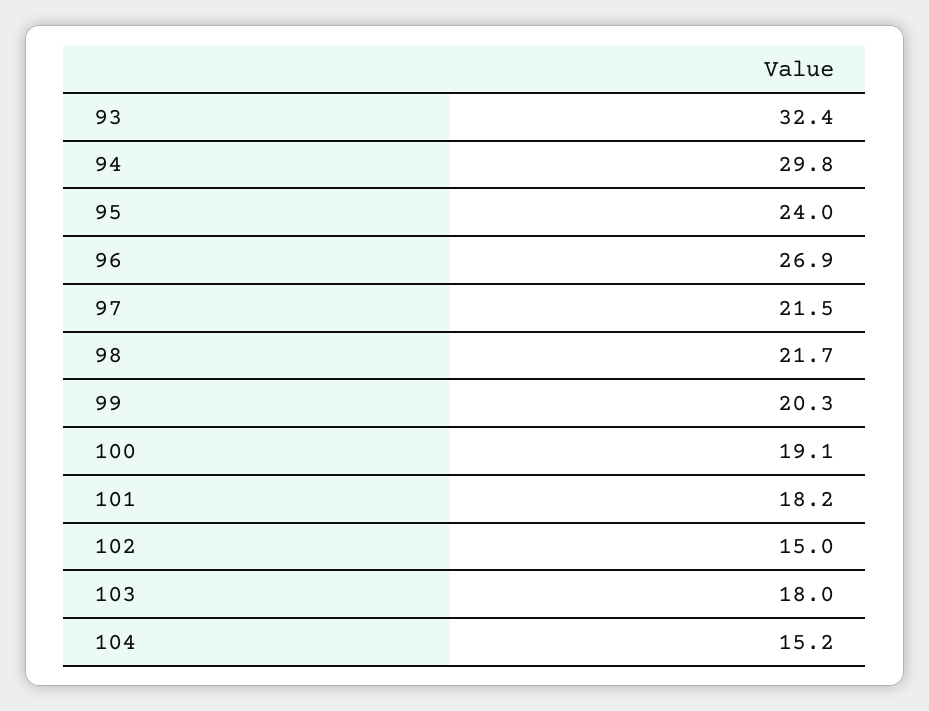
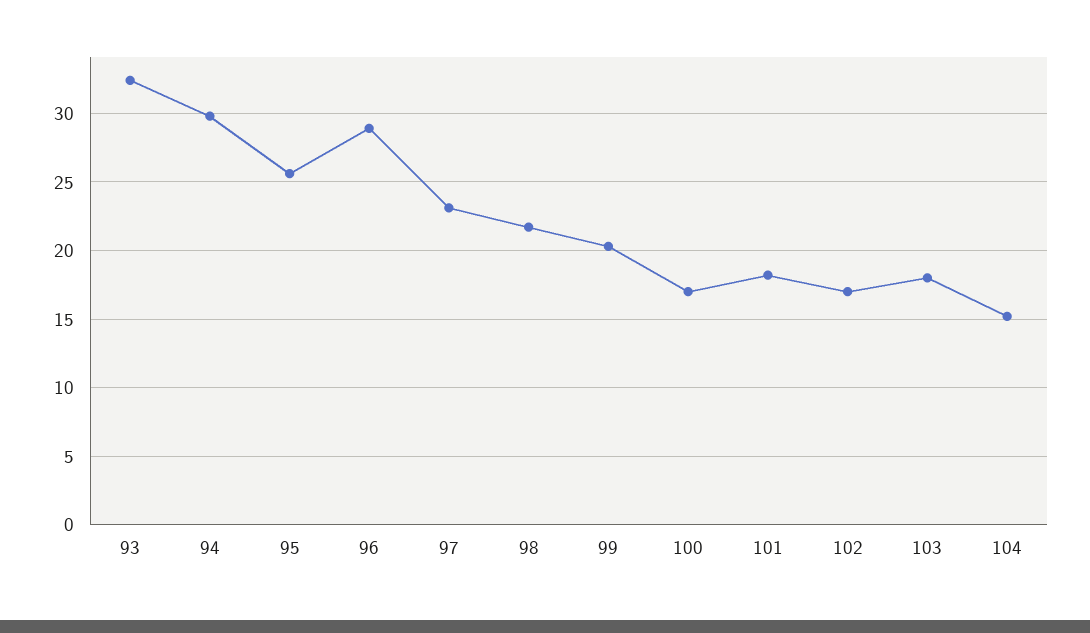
95: 24 -> 25.5
96: 26.9 -> 29
97: 21.5 -> 23
100: 19.1 -> 17
102: 15 -> 17

